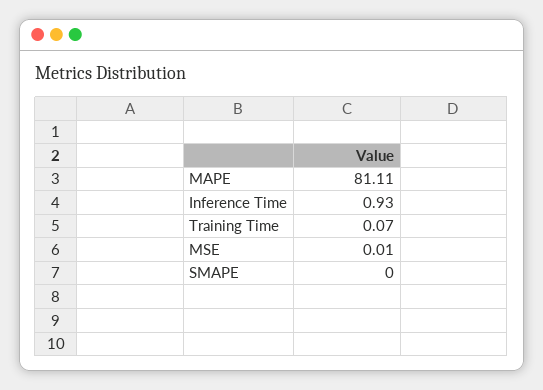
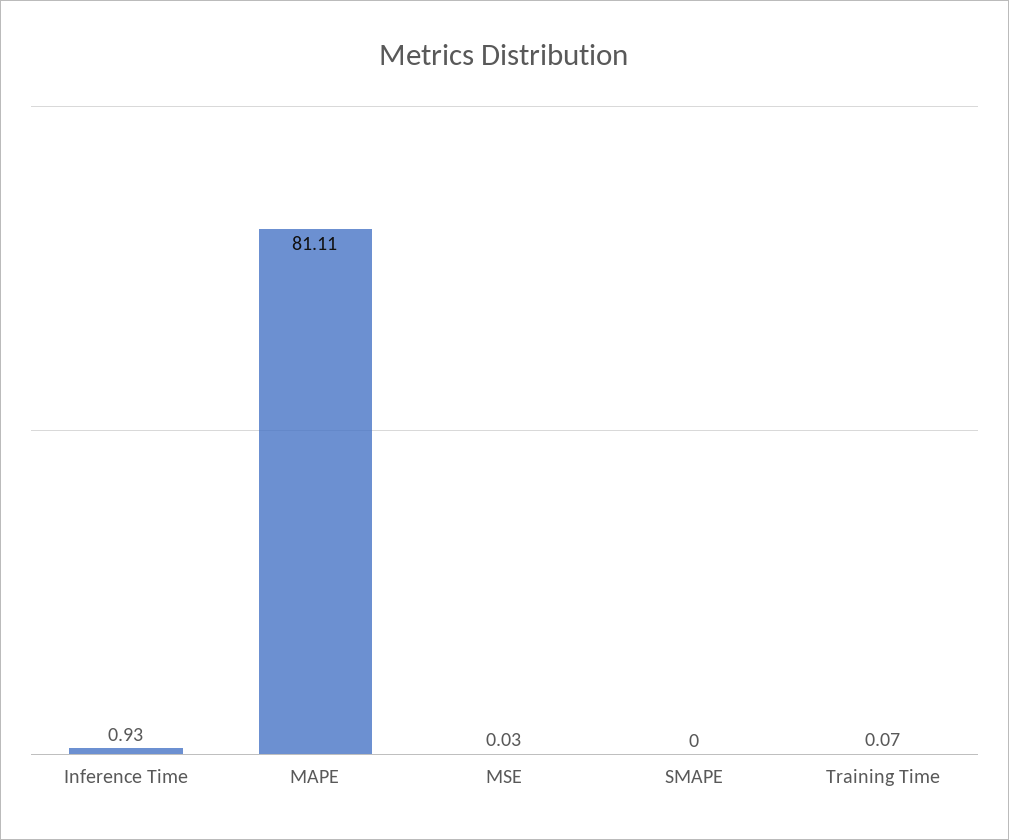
MSE: 0.01 -> 0.03

